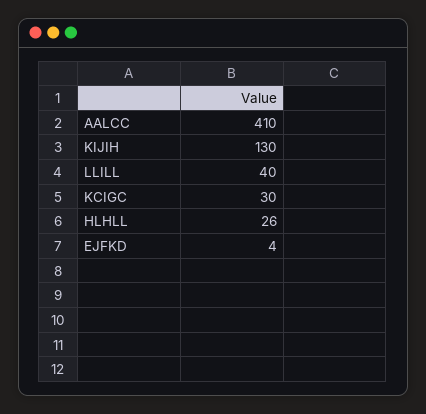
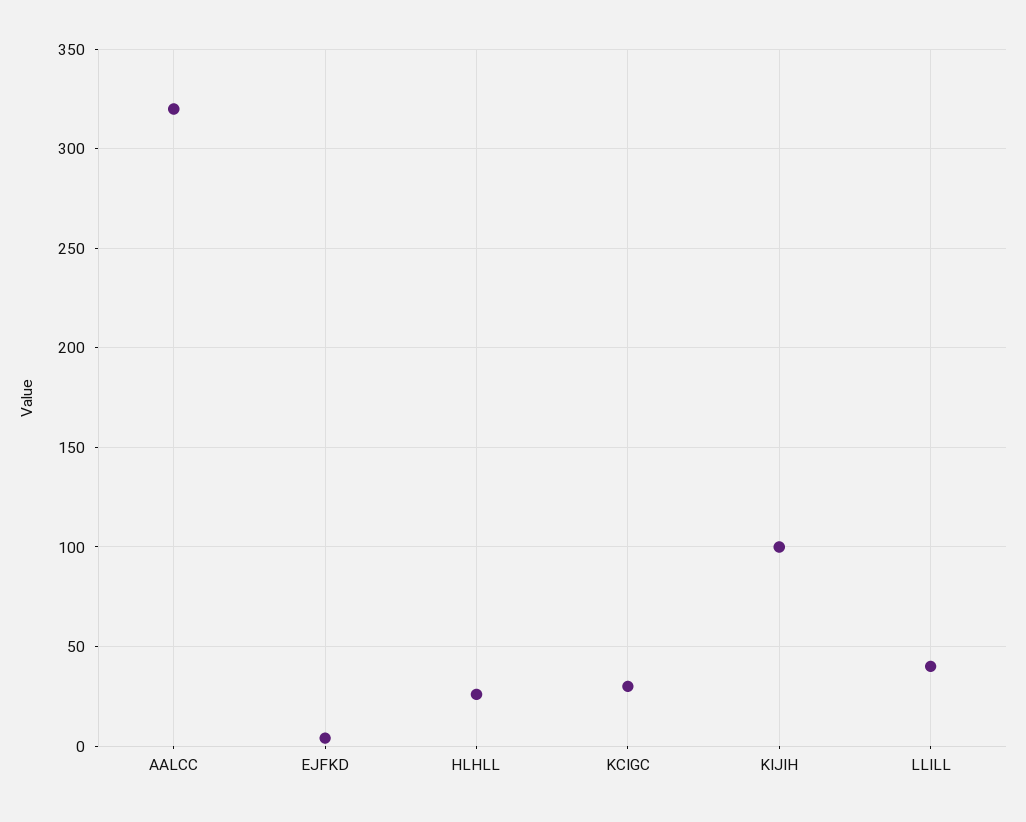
AALCC: 410 -> 320
KIJIH: 130 -> 100

